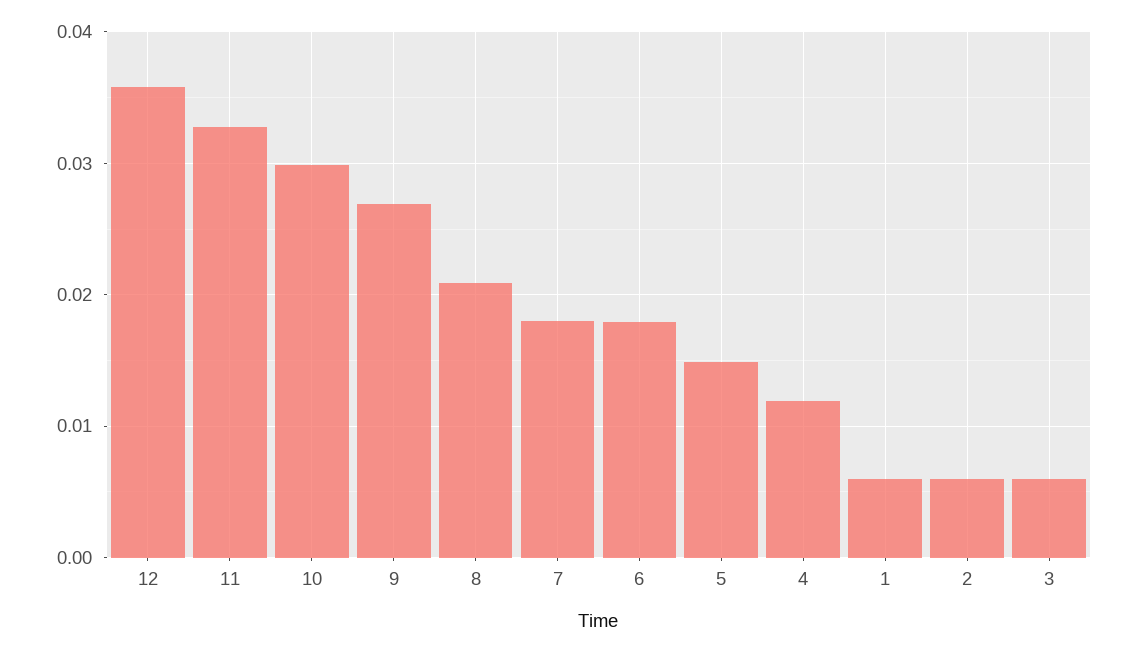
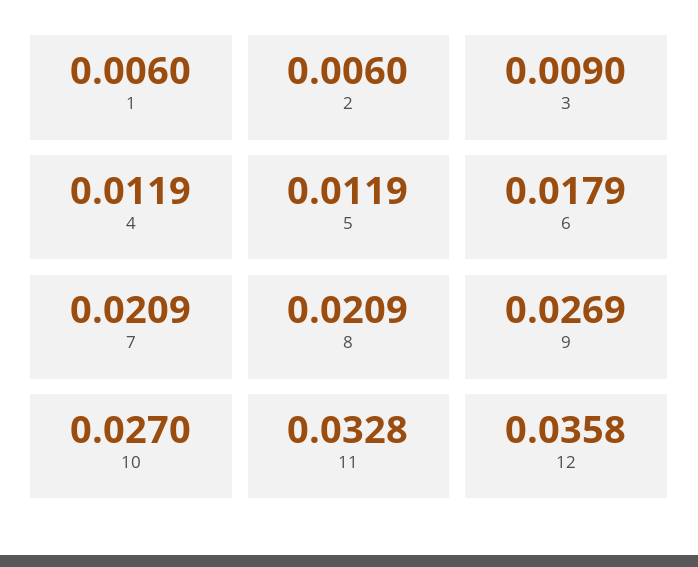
10: 0.03 -> 0.027
7: 0.018 -> 0.0209
5: 0.015 -> 0.0119
3: 0.006 -> 0.009

